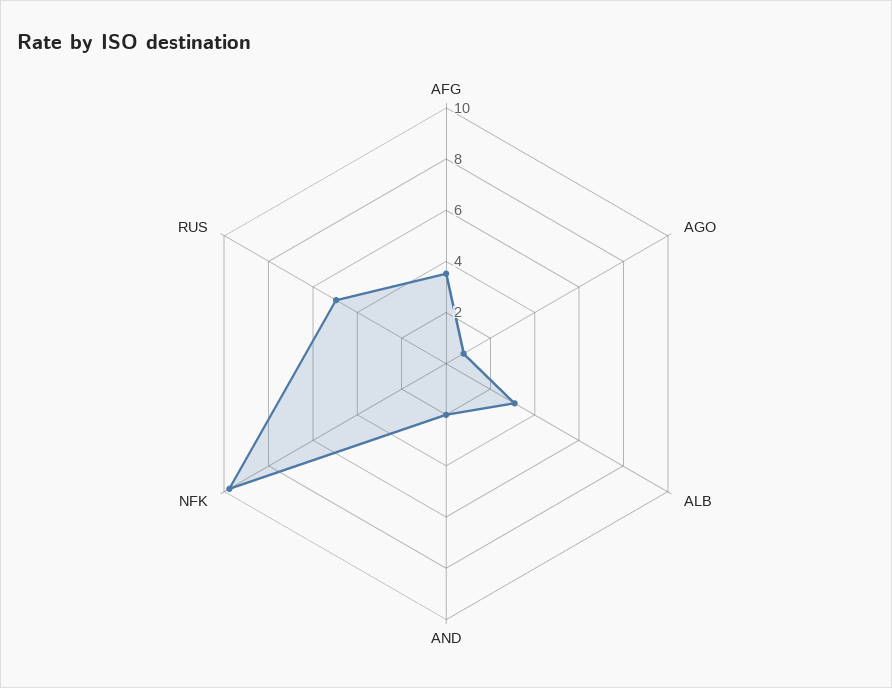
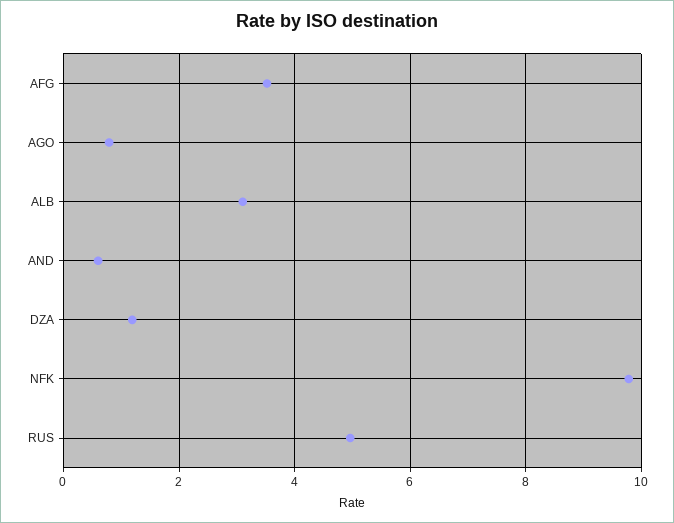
AND: 2 -> 0.6
DZA: none -> 1.2

